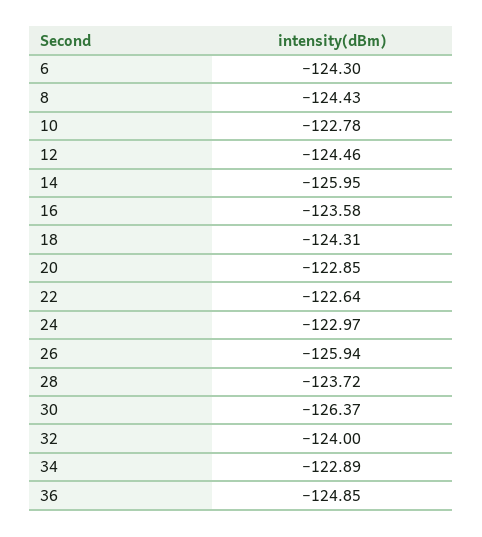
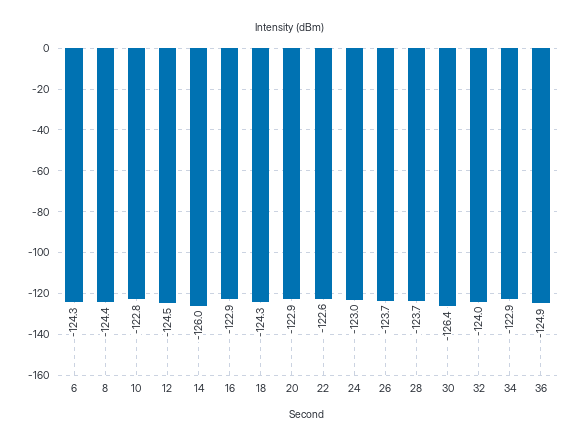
16: -123.58 -> -122.9
26: -125.94 -> -123.7

